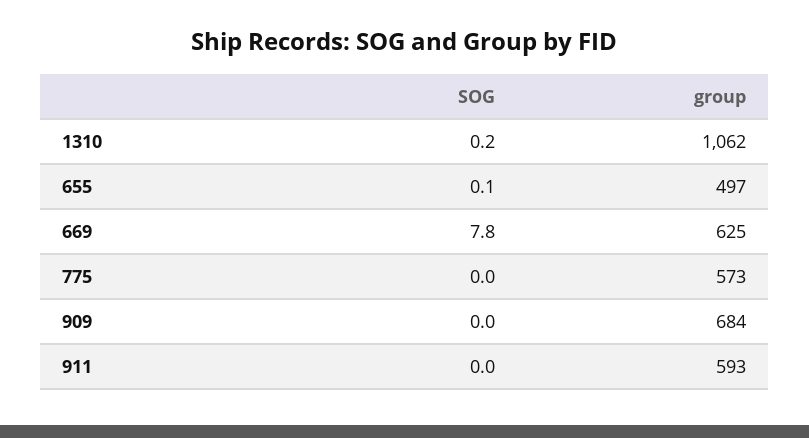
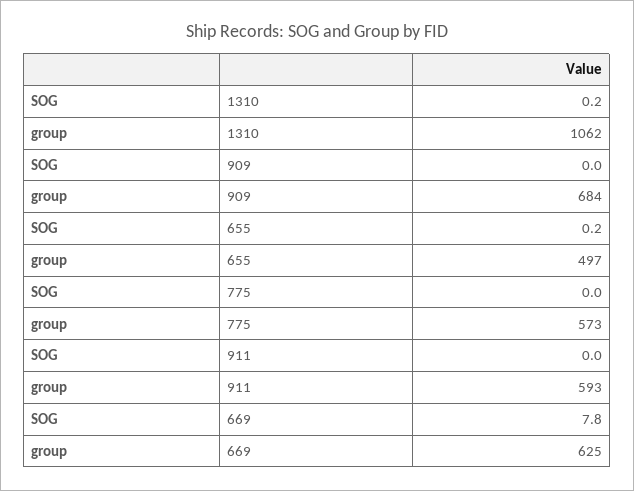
SOG, 655: 0.1 -> 0.2

